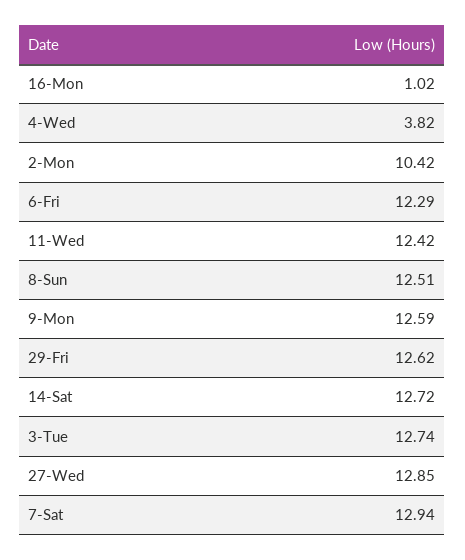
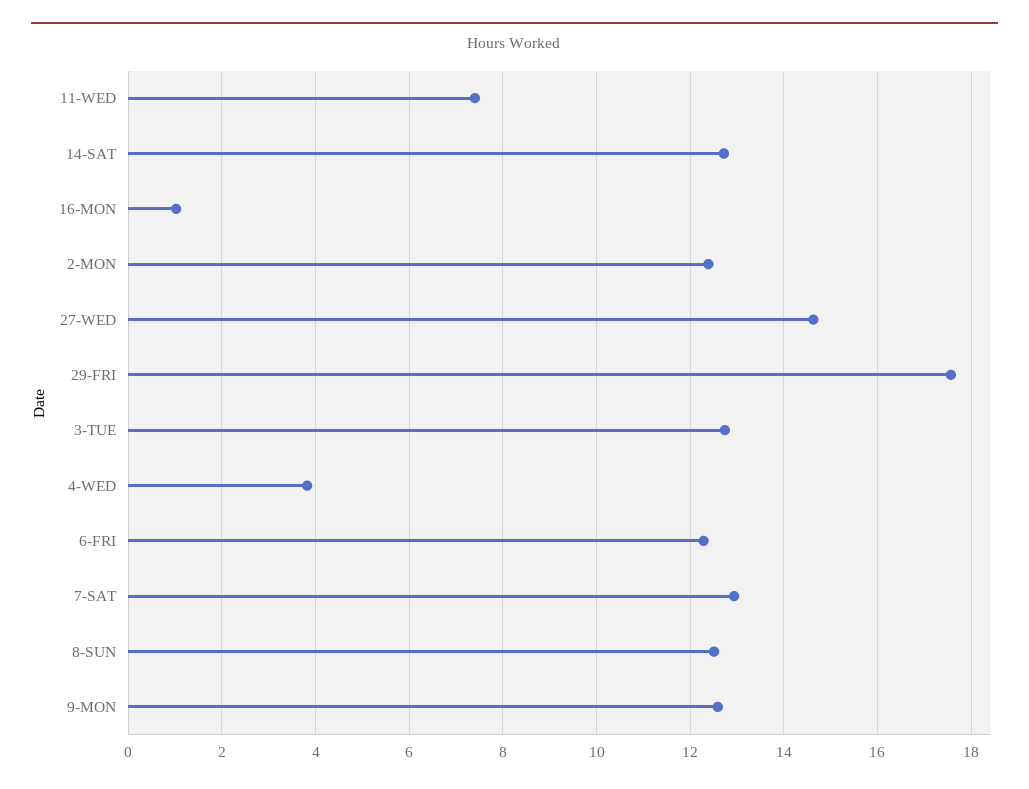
2-Mon: 10.42 -> 12.4
11-Wed: 12.42 -> 7.4
29-Fri: 12.62 -> 17.6
27-Wed: 12.85 -> 14.6

